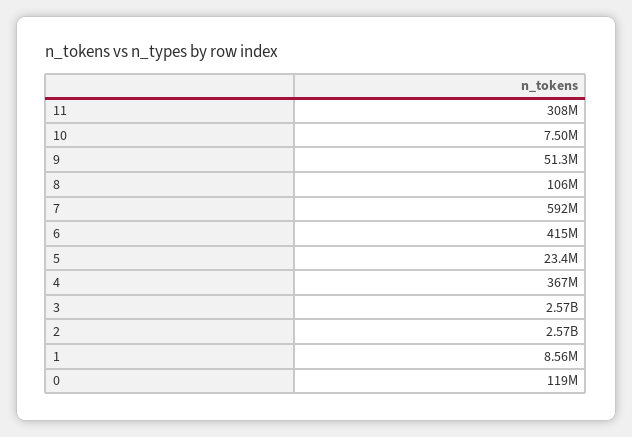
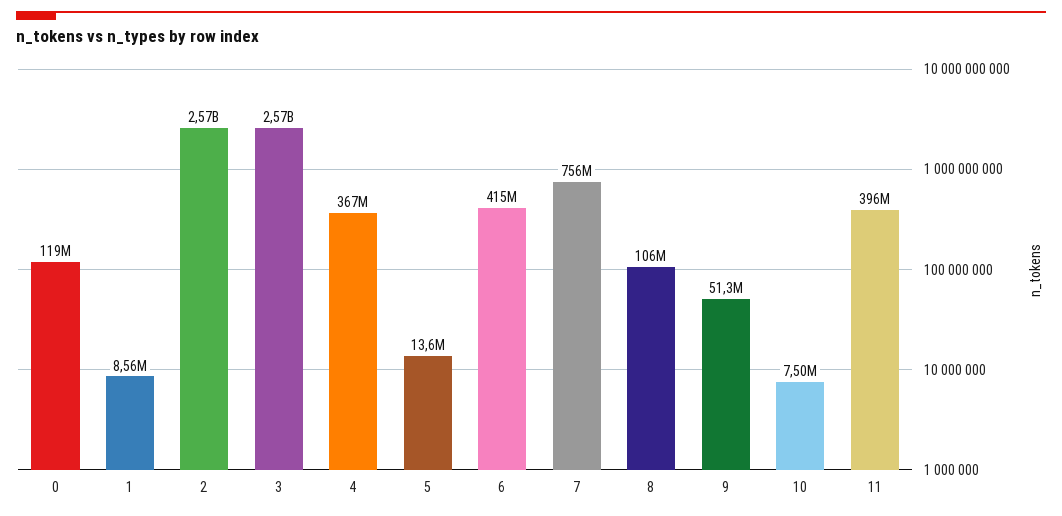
11: 308000000 -> 396000000
7: 592000000 -> 756000000
5: 23400000 -> 13600000

